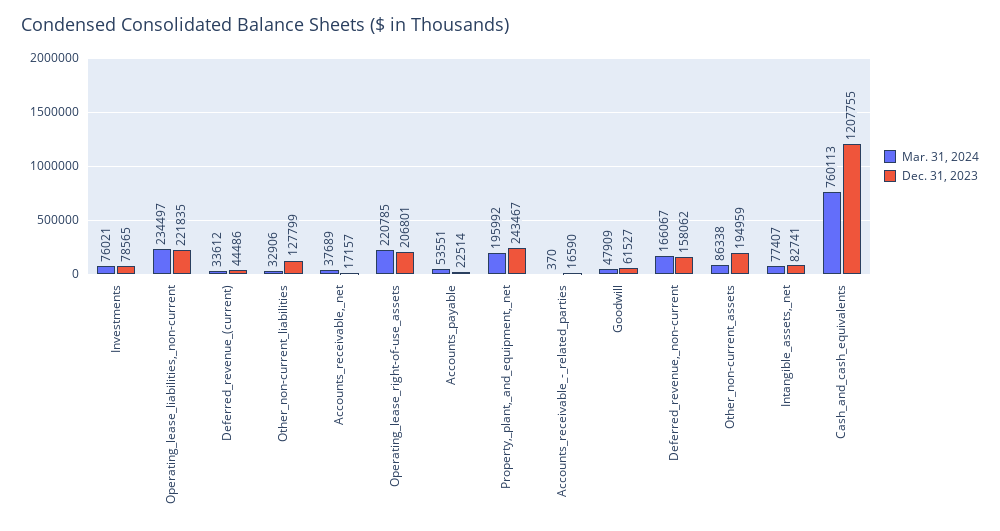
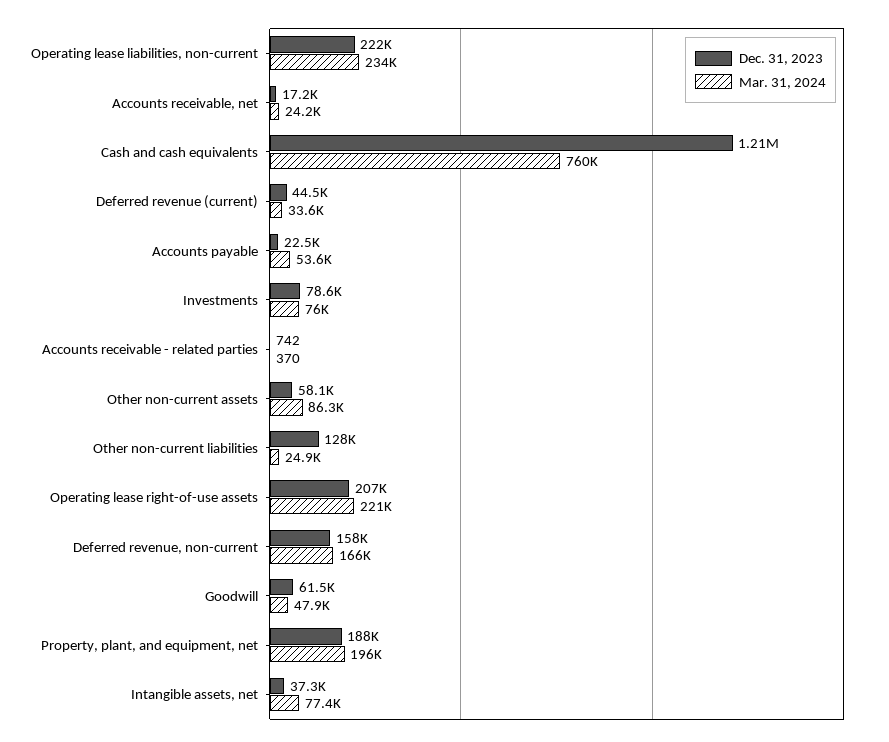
Mar. 31, 2024, Other_non-current_liabilities: 32906 -> 24900
Mar. 31, 2024, Accounts_receivable,_net: 37689 -> 24200
Dec. 31, 2023, Property,_plant,_and_equipment,_net: 243467 -> 188000
Dec. 31, 2023, Accounts_receivable_-_related_parties: 16590 -> 742
Dec. 31, 2023, Other_non-current_assets: 194959 -> 58100
Dec. 31, 2023, Intangible_assets,_net: 82741 -> 37300

